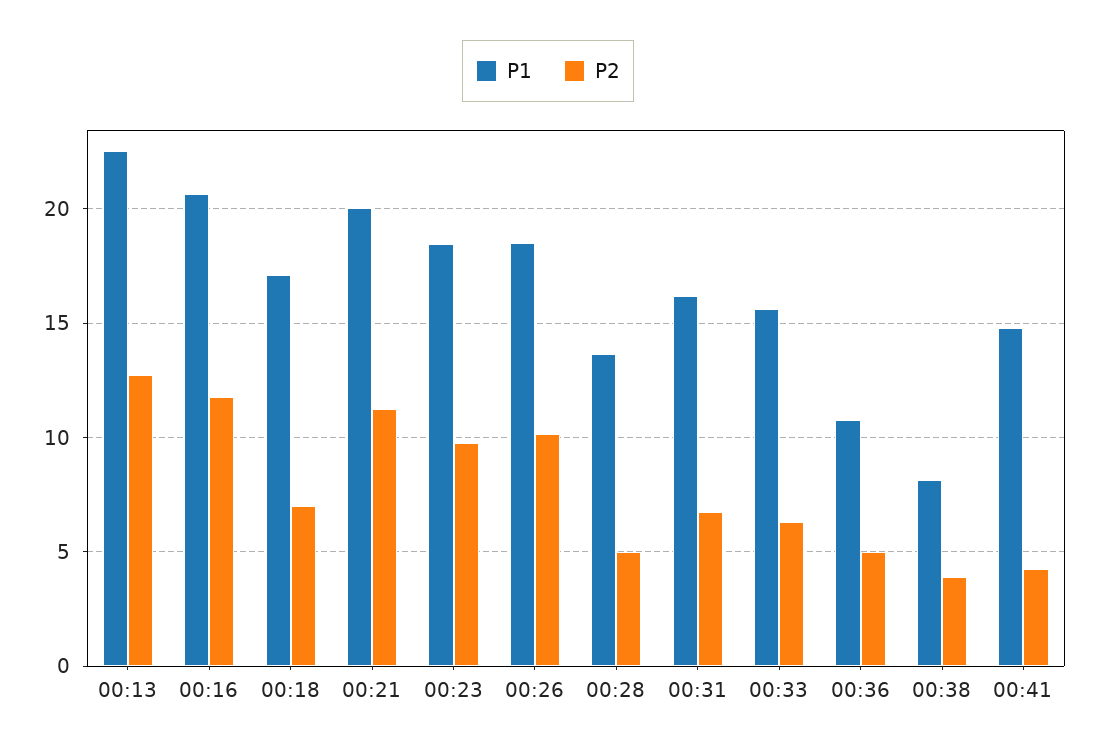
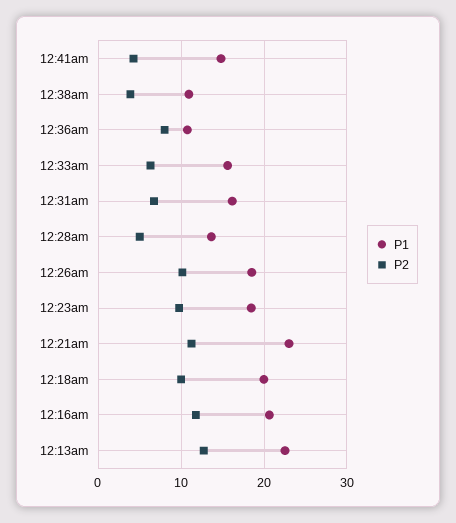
P1, 00:18: 17 -> 20
P2, 00:18: 7 -> 10
P1, 00:21: 20 -> 23
P2, 00:36: 5 -> 8
P1, 00:38: 8 -> 11

